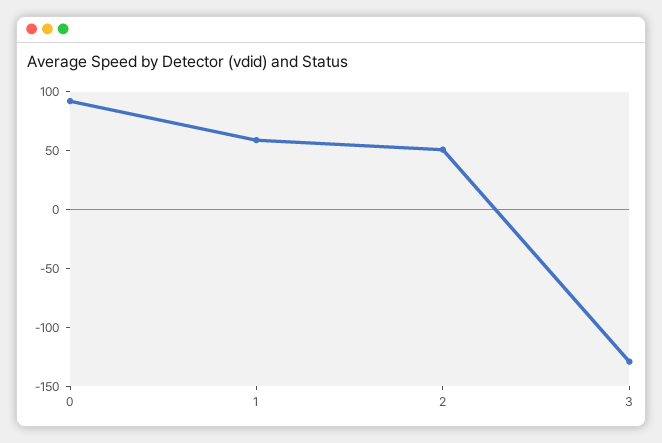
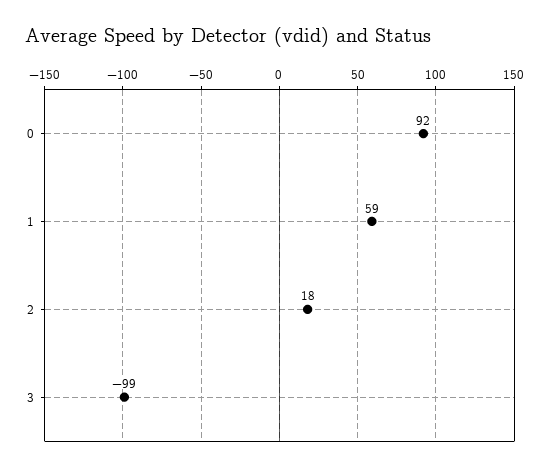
2: 50 -> 18
3: -130 -> -99

